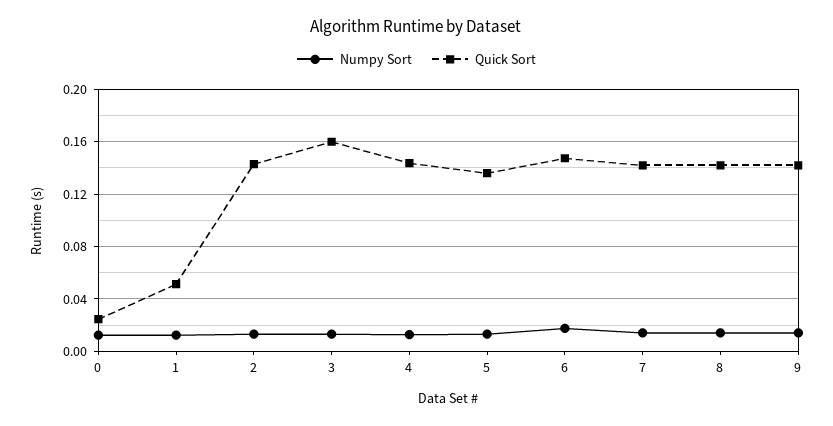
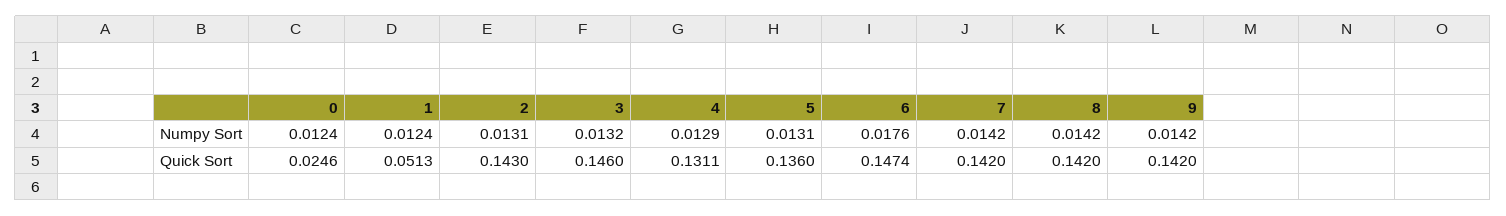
Quick Sort, 3: 0.16 -> 0.146
Quick Sort, 4: 0.145 -> 0.1311

